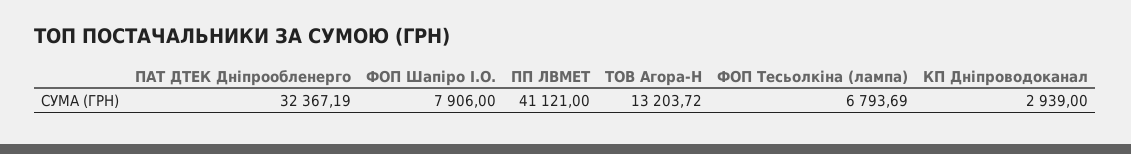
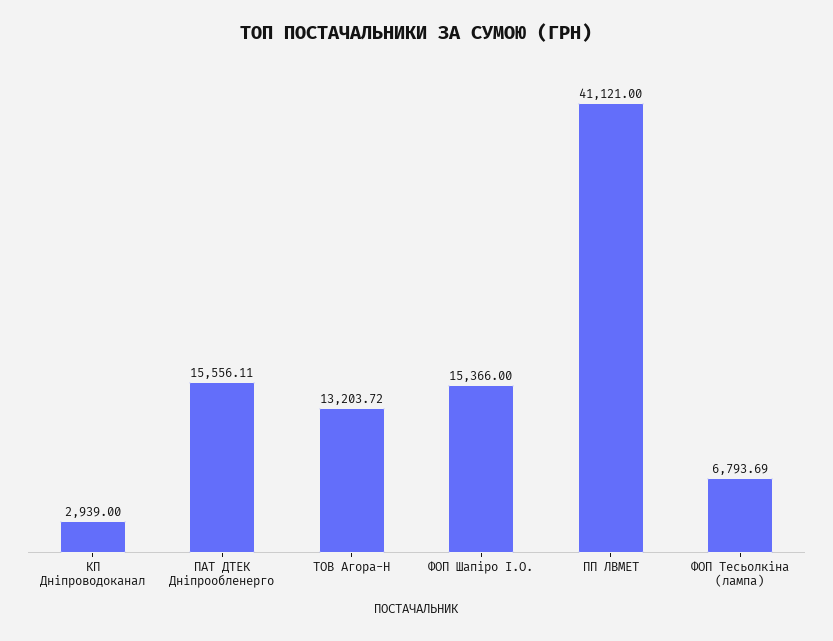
ПАТ ДТЕК Дніпрообленерго: 32367.19 -> 15556.11
ФОП Шапіро І.О.: 7906 -> 15366

